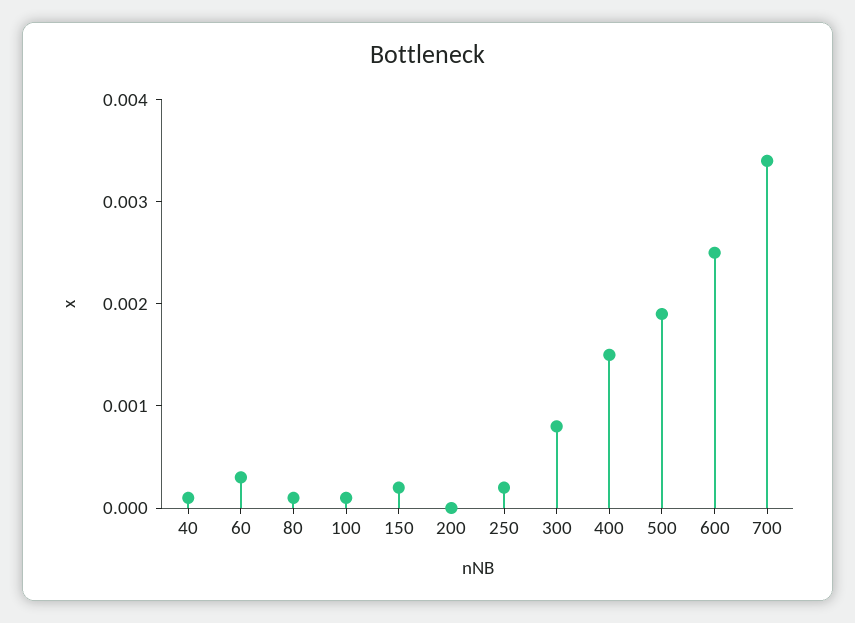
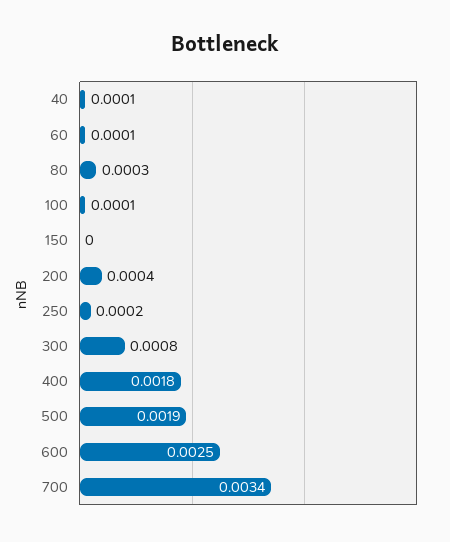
60: 0.0003 -> 0.0001
80: 0.0001 -> 0.0003
150: 0.0002 -> 0
200: 0 -> 0.0004
400: 0.0015 -> 0.0018

